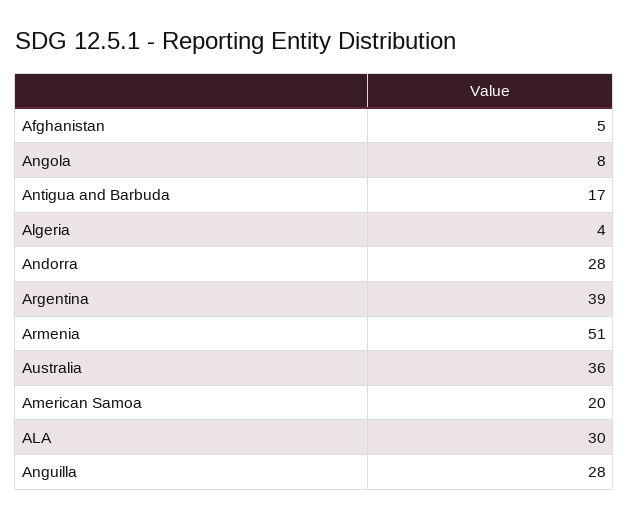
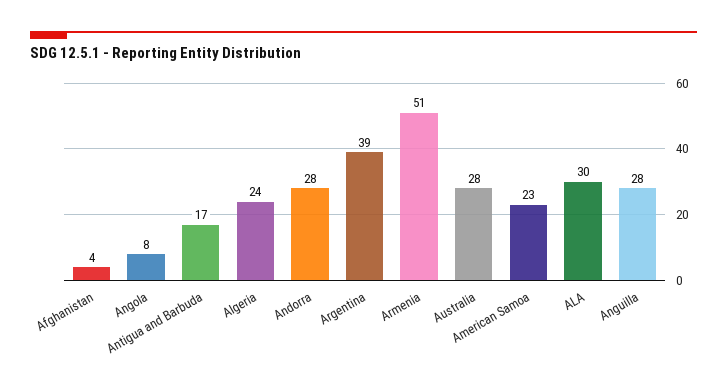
Afghanistan: 5 -> 4
Algeria: 4 -> 24
Australia: 36 -> 28
American Samoa: 20 -> 23

